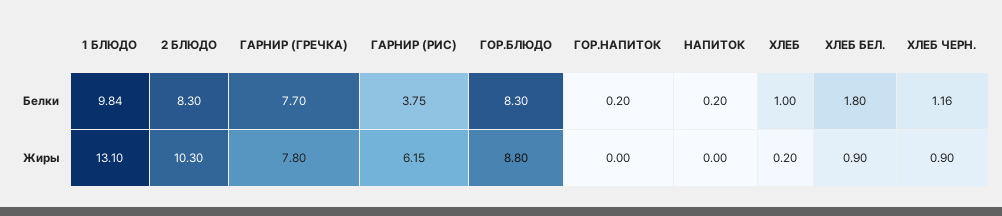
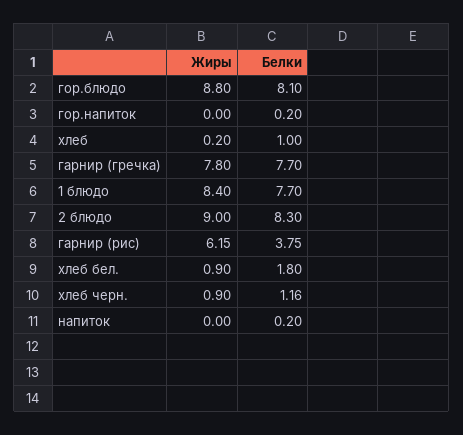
1 БЛЮДО, Белки: 9.84 -> 7.7
ГОР.БЛЮДО, Белки: 8.3 -> 8.1
1 БЛЮДО, Жиры: 13.1 -> 8.4
2 БЛЮДО, Жиры: 10.3 -> 9

